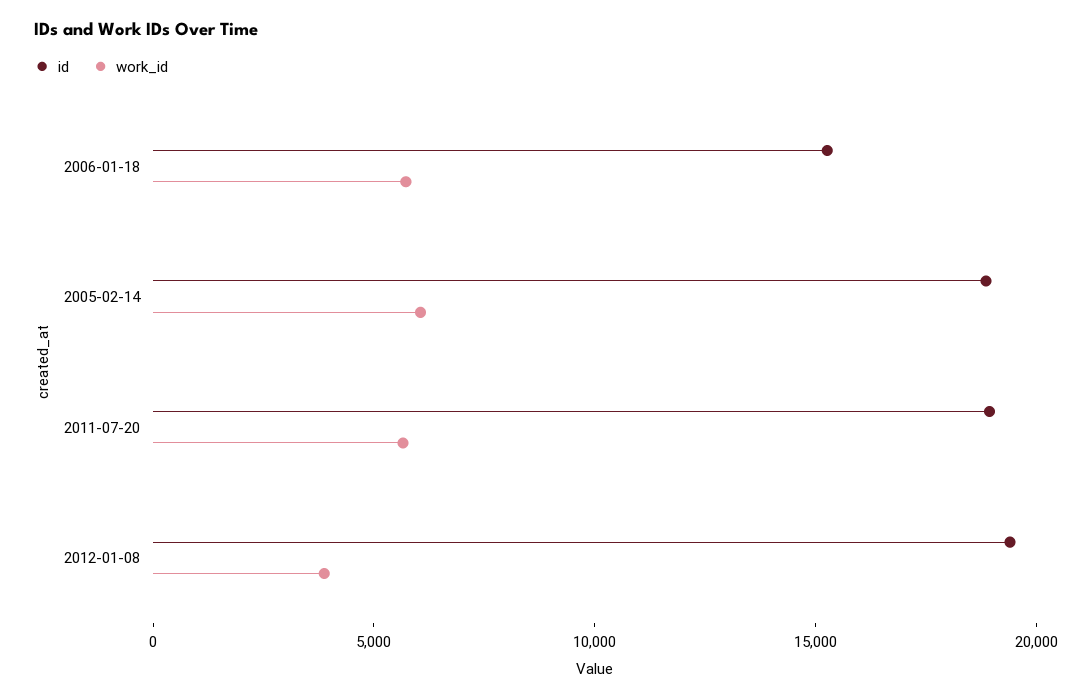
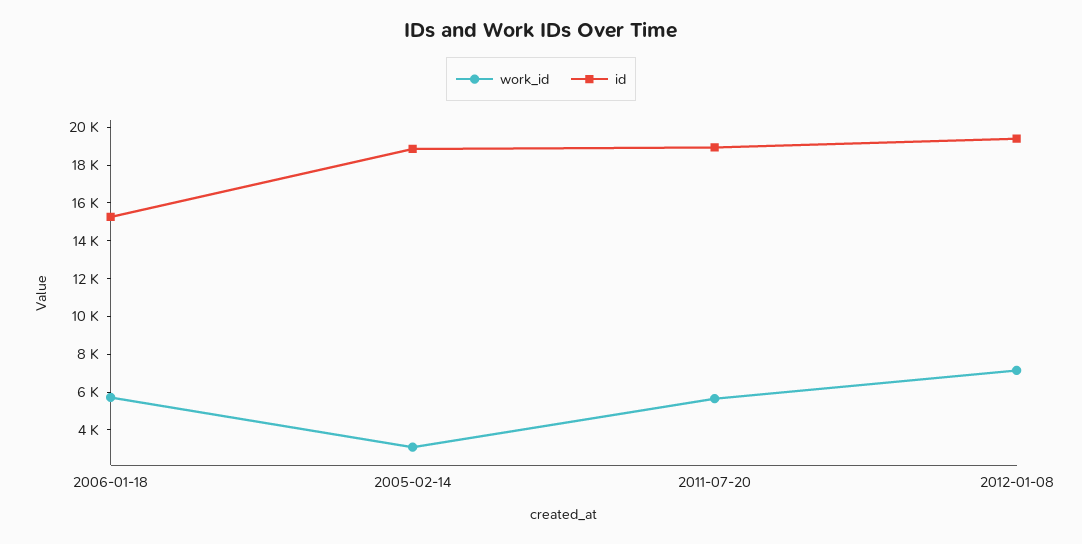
work_id, 2005-02-14: 6000 -> 3000
work_id, 2012-01-08: 4000 -> 7000

